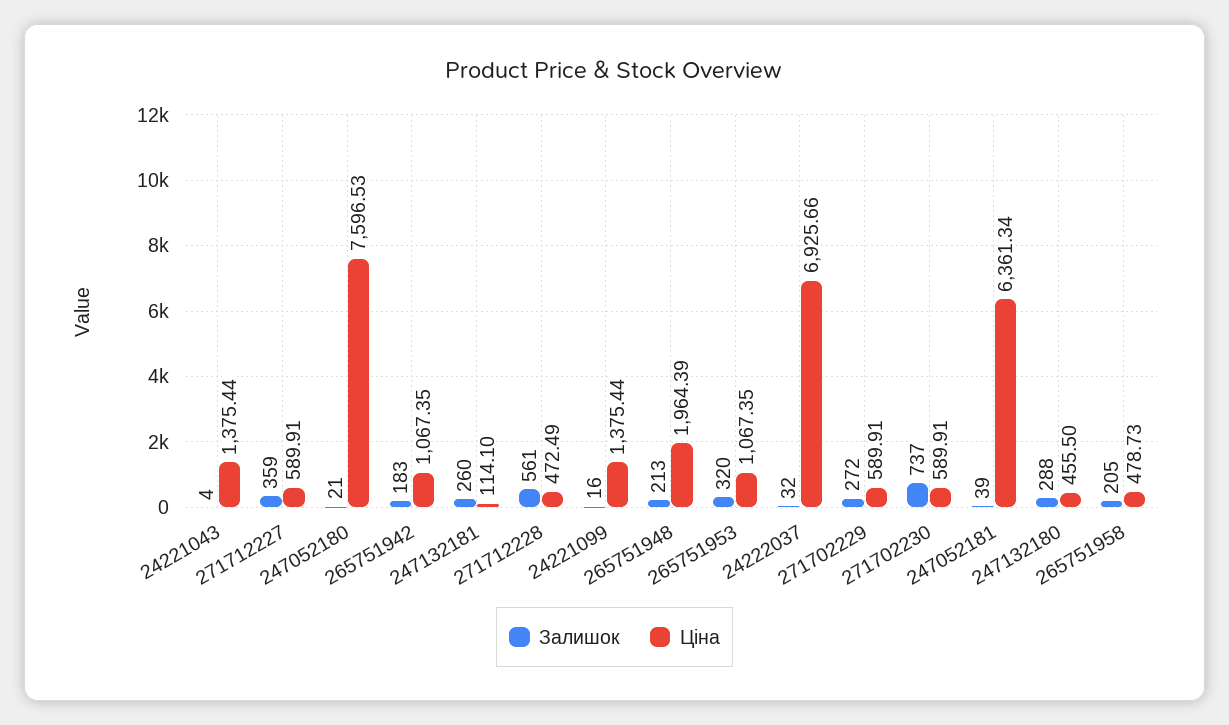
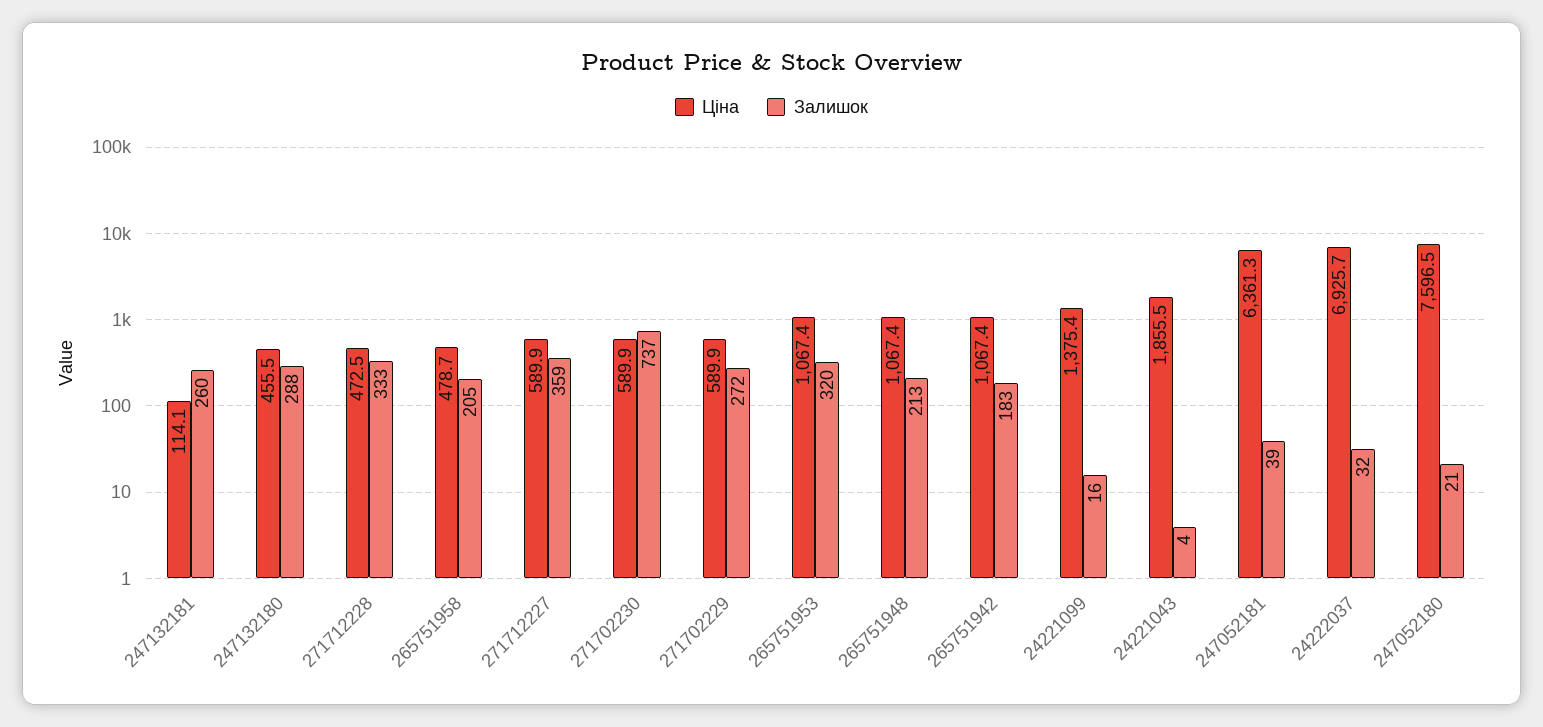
Ціна, 24221043: 1375.44 -> 1855.5
Залишок, 271712228: 561 -> 333
Ціна, 265751948: 1964.39 -> 1067.4

